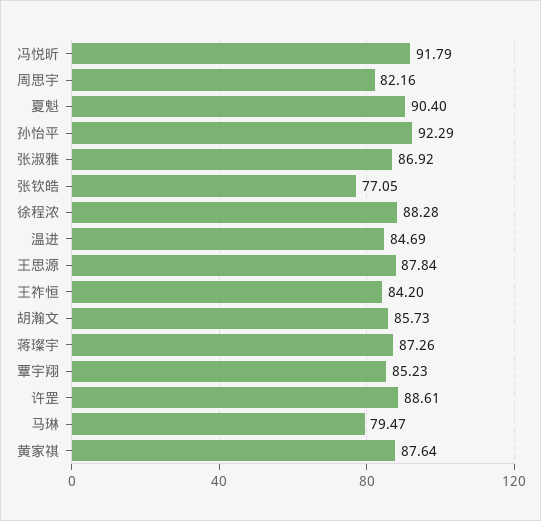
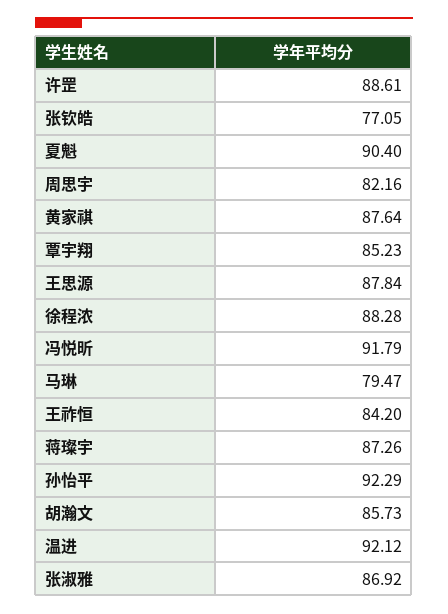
温进: 84.69 -> 92.12

